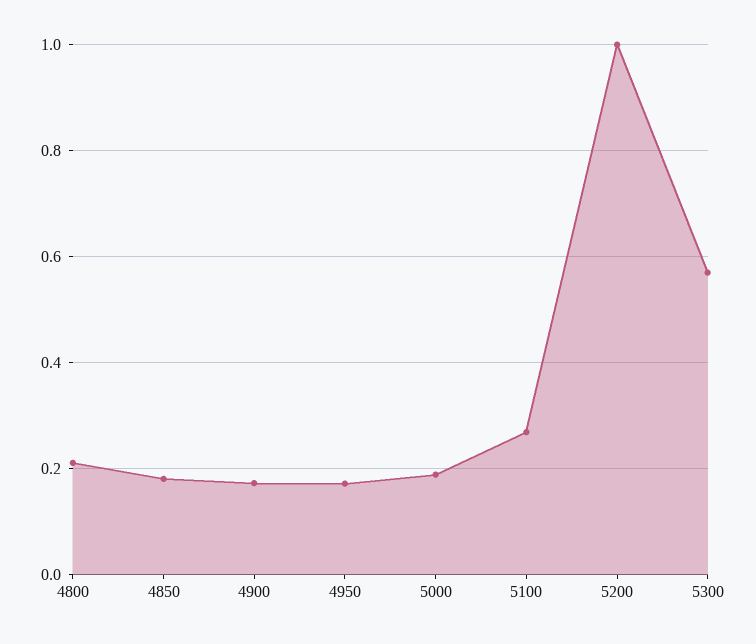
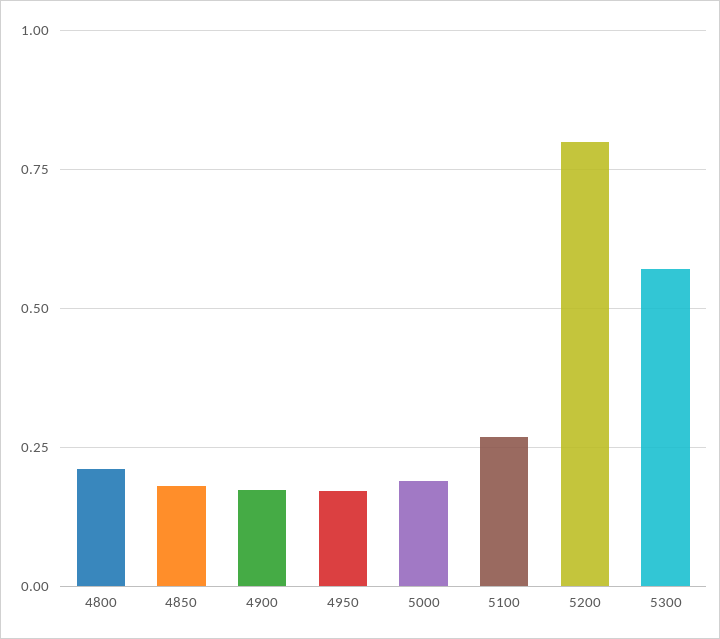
5200: 1 -> 0.8

